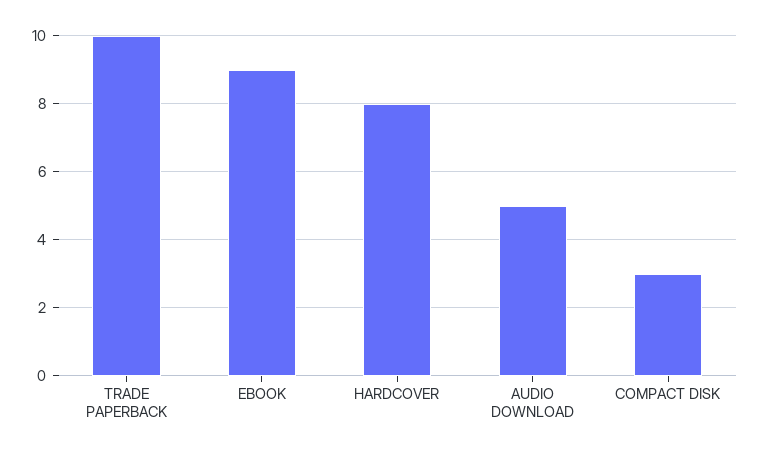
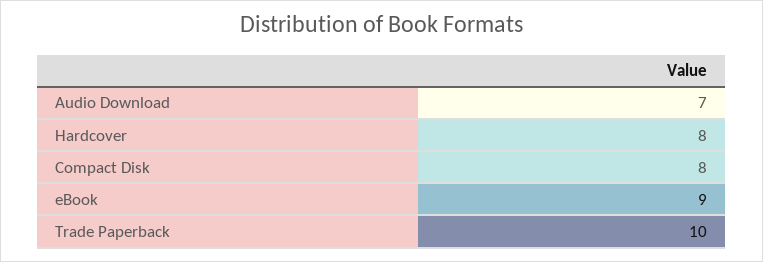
AUDIO DOWNLOAD: 5 -> 7
COMPACT DISK: 3 -> 8

